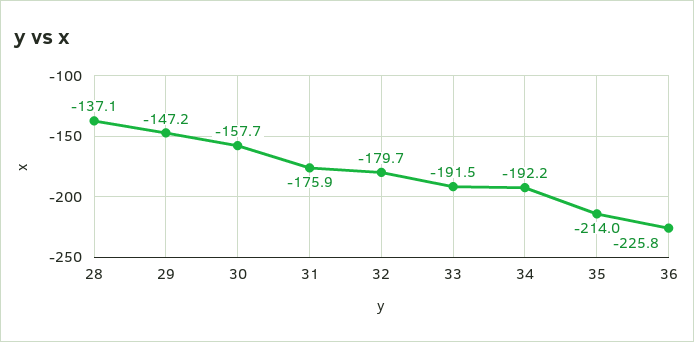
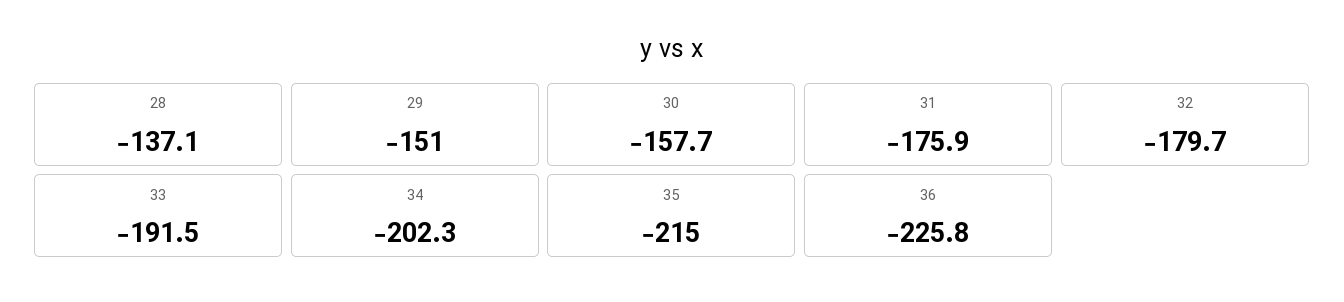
29: -147.2 -> -151
34: -192.2 -> -202.3
35: -214 -> -215

